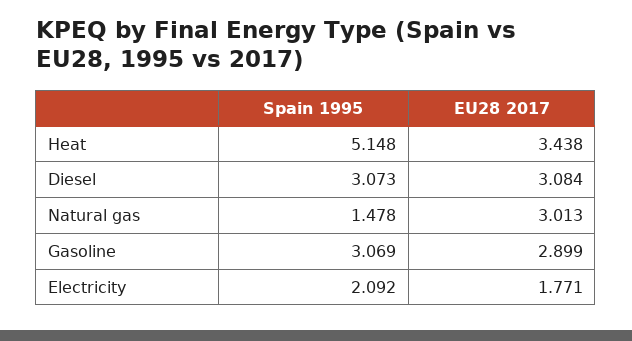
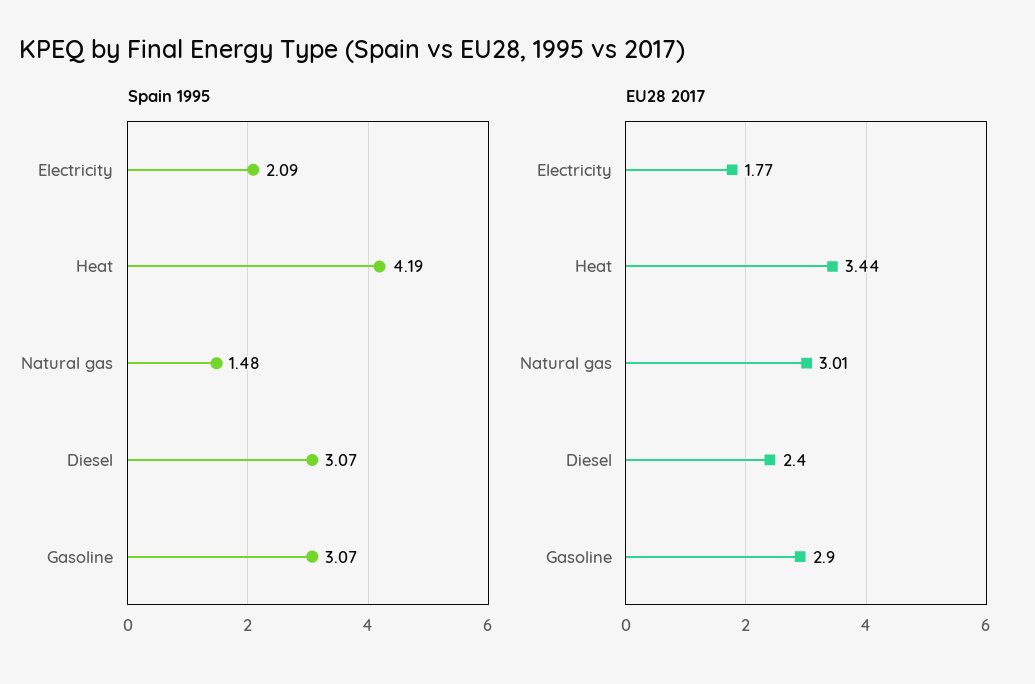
Spain 1995, Heat: 5.148 -> 4.19
EU28 2017, Diesel: 3.084 -> 2.4

